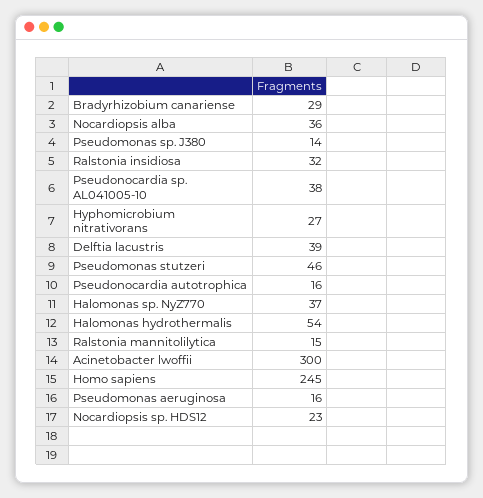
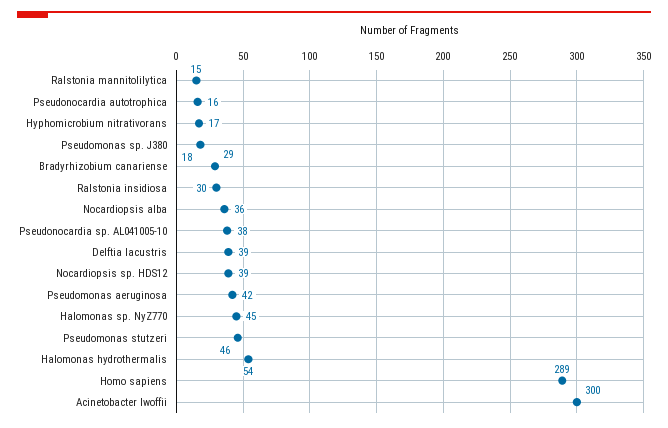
Pseudomonas sp. J380: 14 -> 18
Ralstonia insidiosa: 32 -> 30
Hyphomicrobium nitrativorans: 27 -> 17
Halomonas sp. NyZ770: 37 -> 45
Homo sapiens: 245 -> 289
Pseudomonas aeruginosa: 16 -> 42
Nocardiopsis sp. HDS12: 23 -> 39

